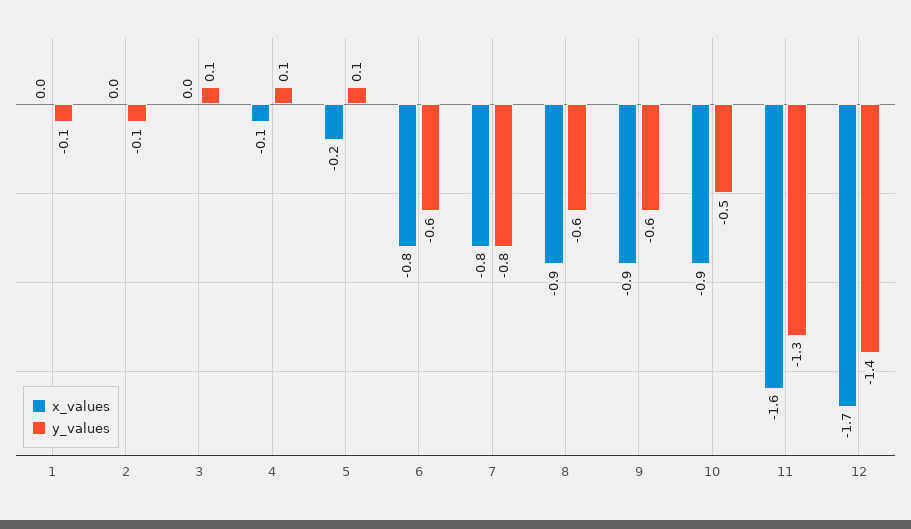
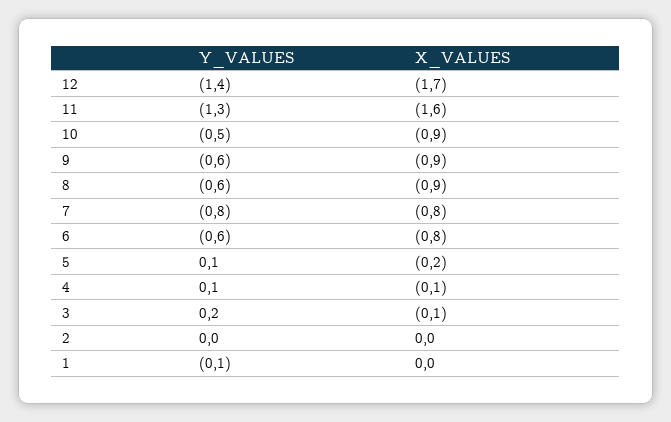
y_values, 2: -0.1 -> 0
x_values, 3: 0 -> -0.1
y_values, 3: 0.1 -> 0.2

